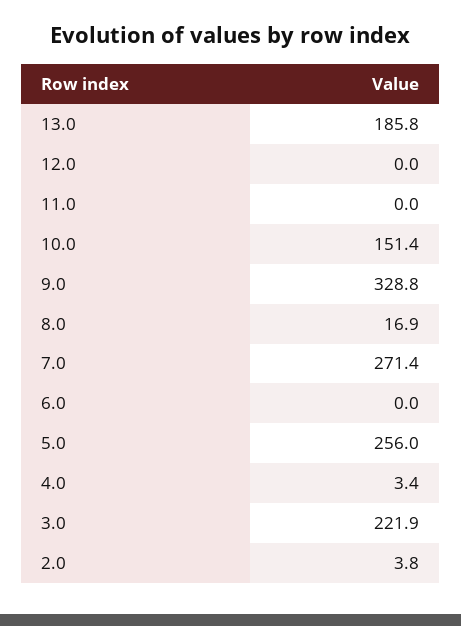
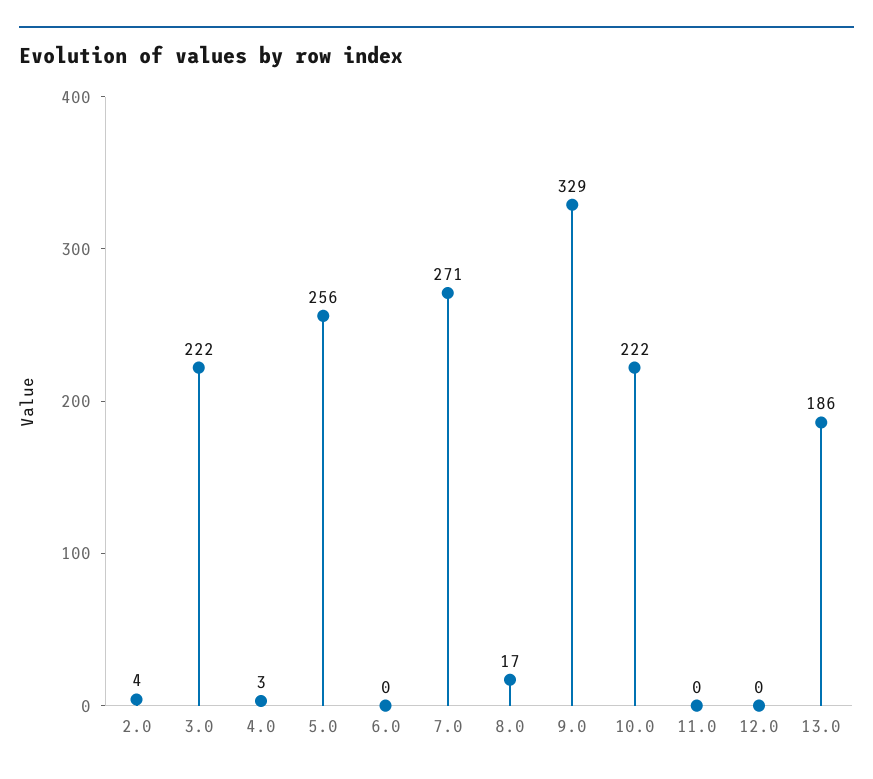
10.0: 151.4 -> 222

